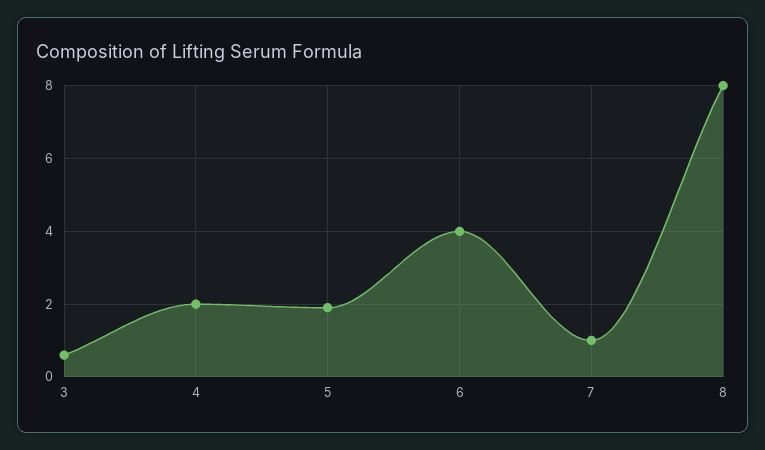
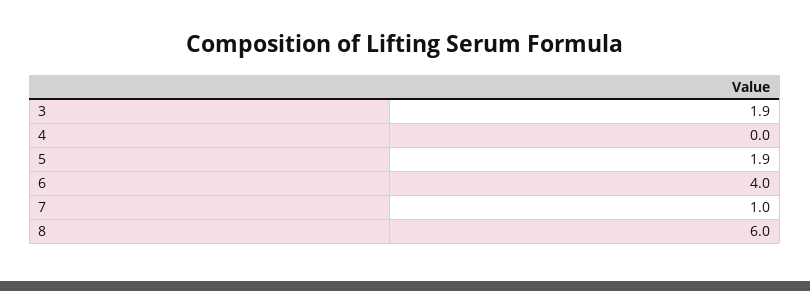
3: 0.5 -> 1.9
4: 2 -> 0
8: 8 -> 6

